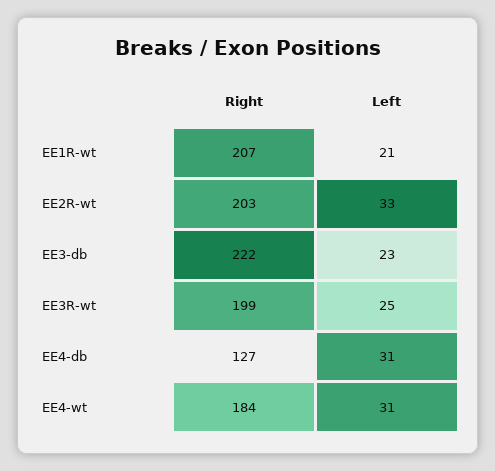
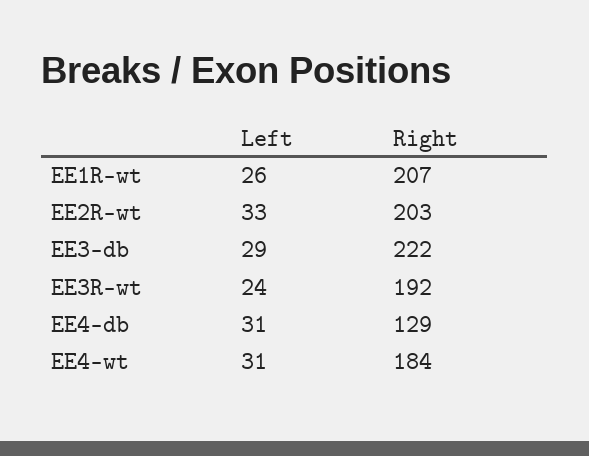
Left, EE1R-wt: 21 -> 26
Left, EE3-db: 23 -> 29
Right, EE3R-wt: 199 -> 192
Left, EE3R-wt: 25 -> 24
Right, EE4-db: 127 -> 129

